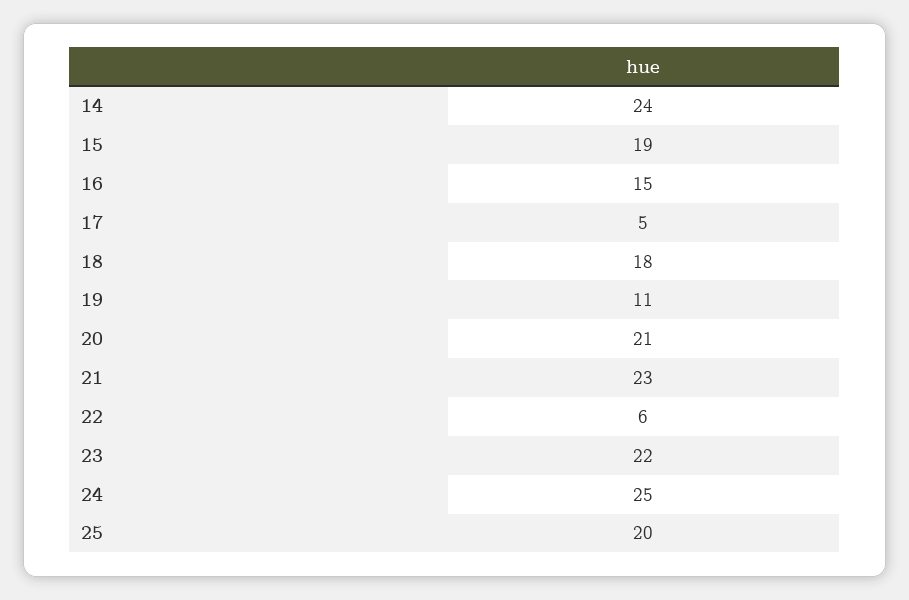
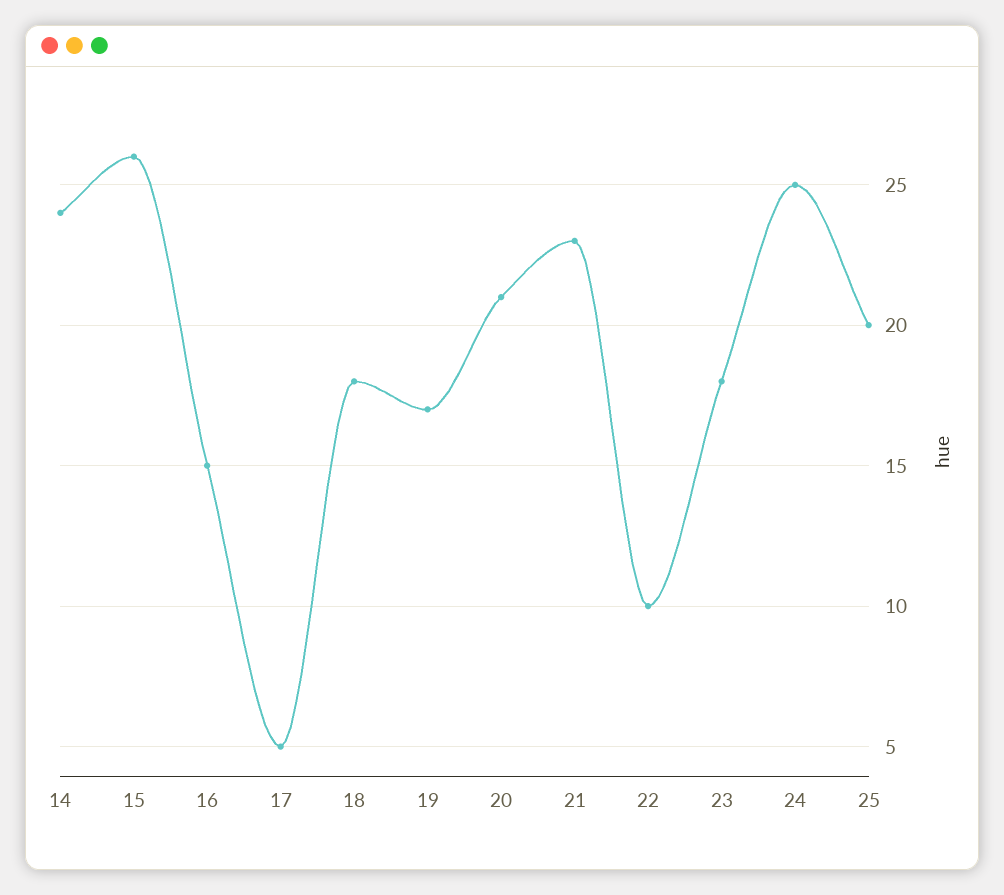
15: 19 -> 26
19: 11 -> 17
22: 6 -> 10
23: 22 -> 18

